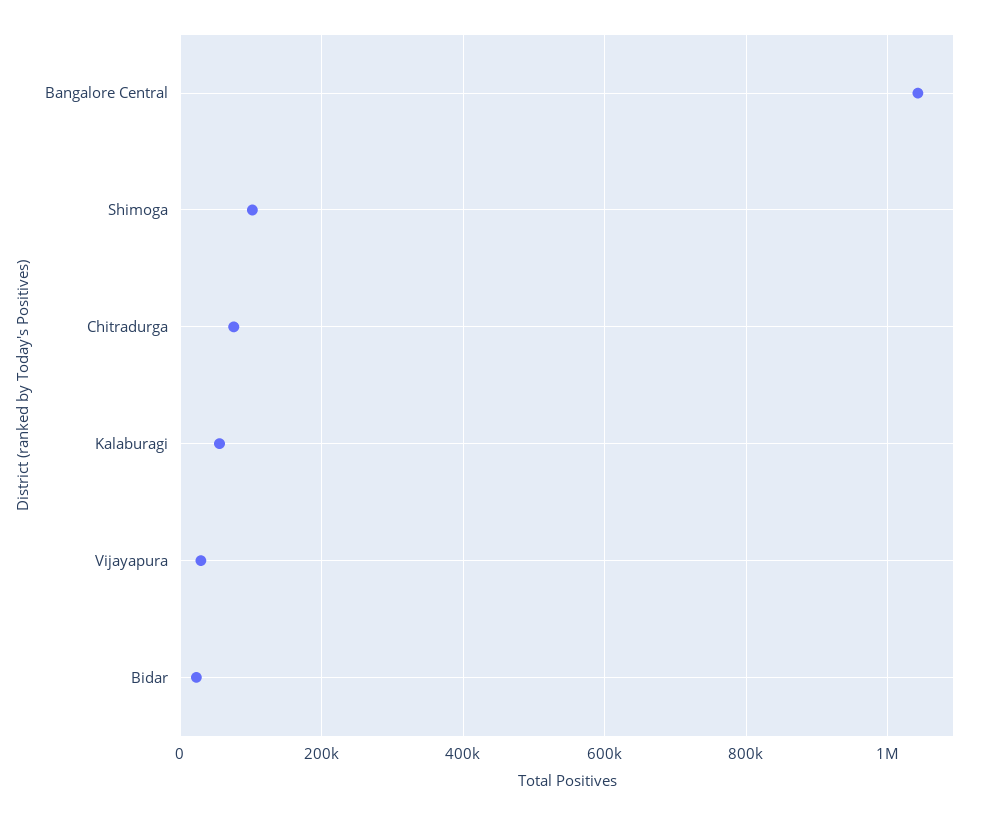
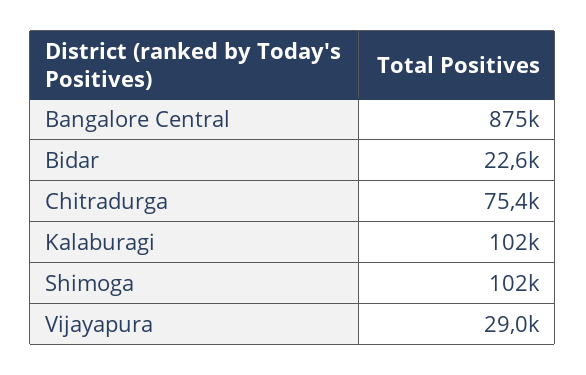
Bangalore Central: 1040000 -> 875000
Kalaburagi: 60000 -> 102000

